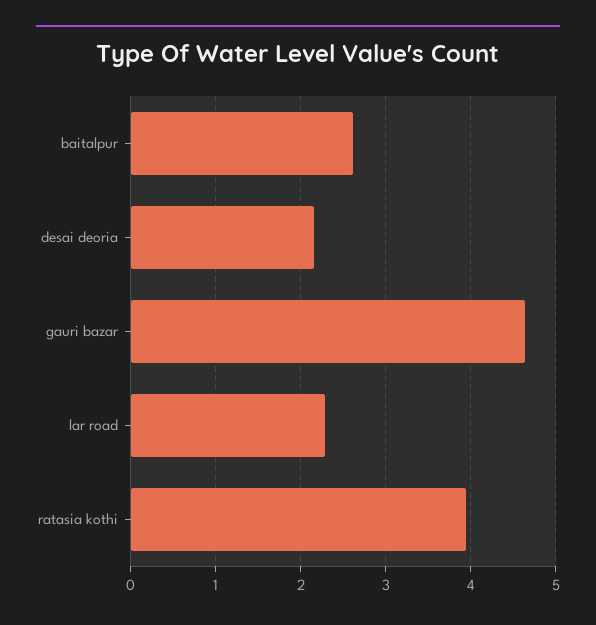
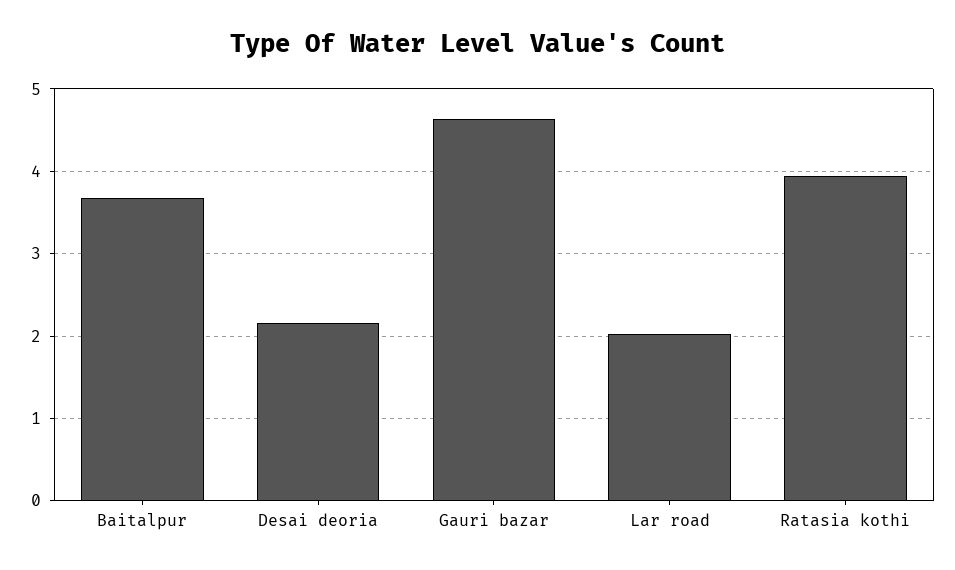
baitalpur: 2.6 -> 3.7
lar road: 2.3 -> 2

